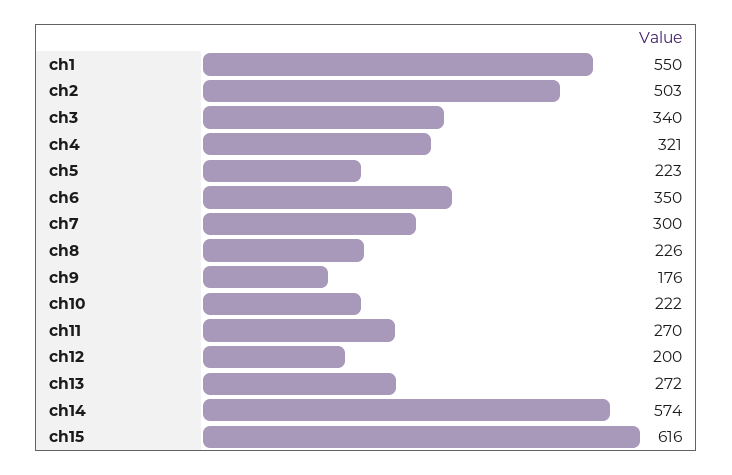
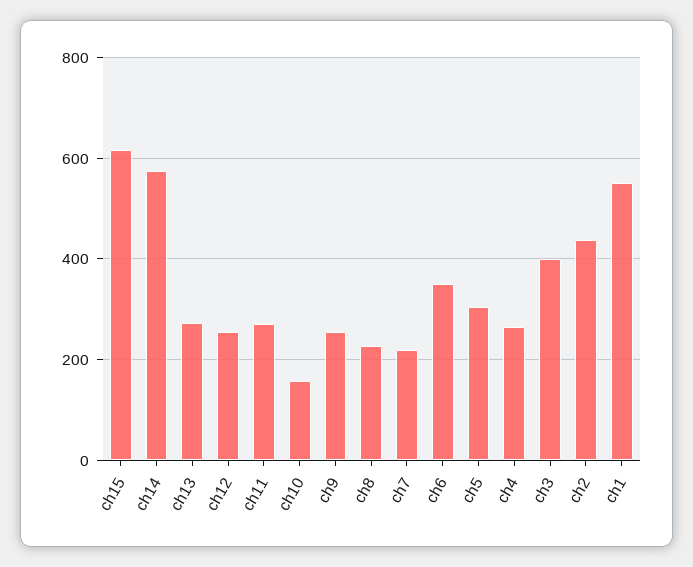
ch2: 503 -> 440
ch3: 340 -> 400
ch4: 321 -> 260
ch5: 223 -> 300
ch7: 300 -> 220
ch9: 176 -> 260
ch10: 222 -> 160
ch12: 200 -> 260

